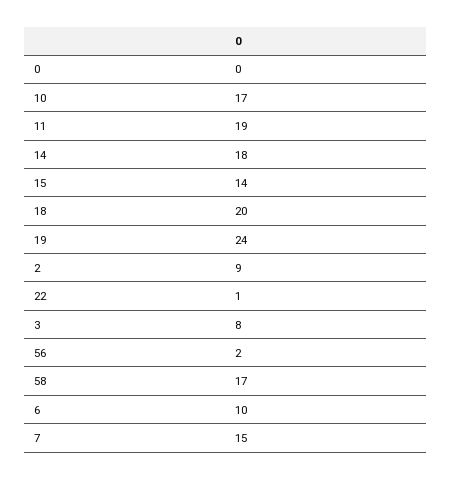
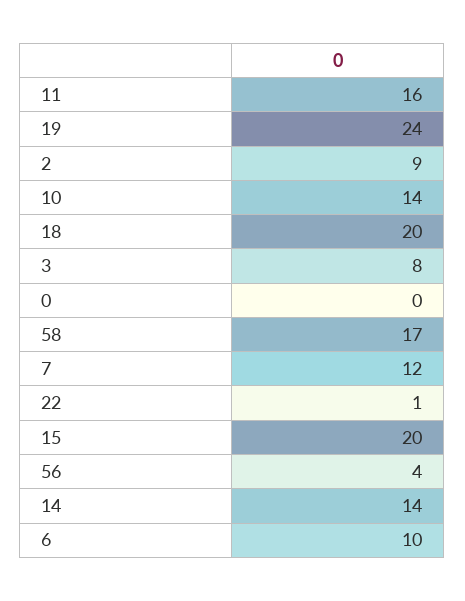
10: 17 -> 14
11: 19 -> 16
14: 18 -> 14
15: 14 -> 20
56: 2 -> 4
7: 15 -> 12

